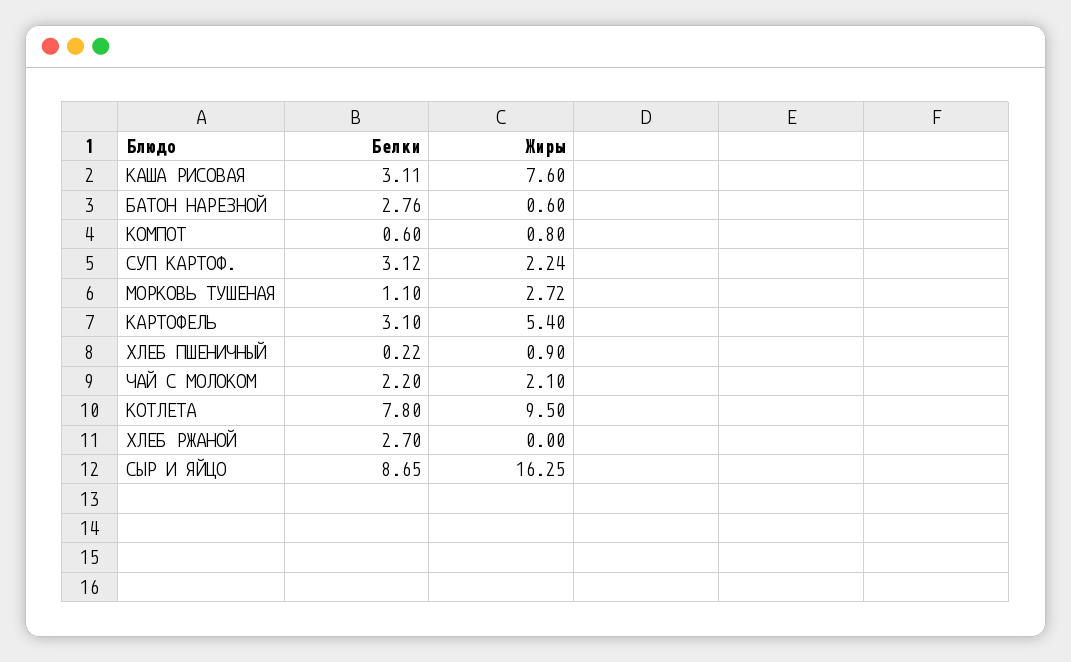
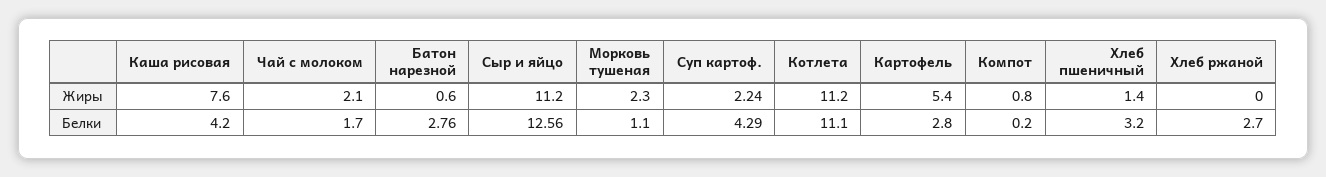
Белки, КАША РИСОВАЯ: 3.11 -> 4.2
Белки, КОМПОТ: 0.6 -> 0.2
Белки, СУП КАРТОФ.: 3.12 -> 4.29
Жиры, МОРКОВЬ ТУШЕНАЯ: 2.72 -> 2.3
Белки, КАРТОФЕЛЬ: 3.1 -> 2.8
Белки, ХЛЕБ ПШЕНИЧНЫЙ: 0.22 -> 3.2
Жиры, ХЛЕБ ПШЕНИЧНЫЙ: 0.9 -> 1.4
Белки, ЧАЙ С МОЛОКОМ: 2.2 -> 1.7
Белки, КОТЛЕТА: 7.8 -> 11.1
Жиры, КОТЛЕТА: 9.5 -> 11.2
Белки, СЫР И ЯЙЦО: 8.65 -> 12.56
Жиры, СЫР И ЯЙЦО: 16.25 -> 11.2

